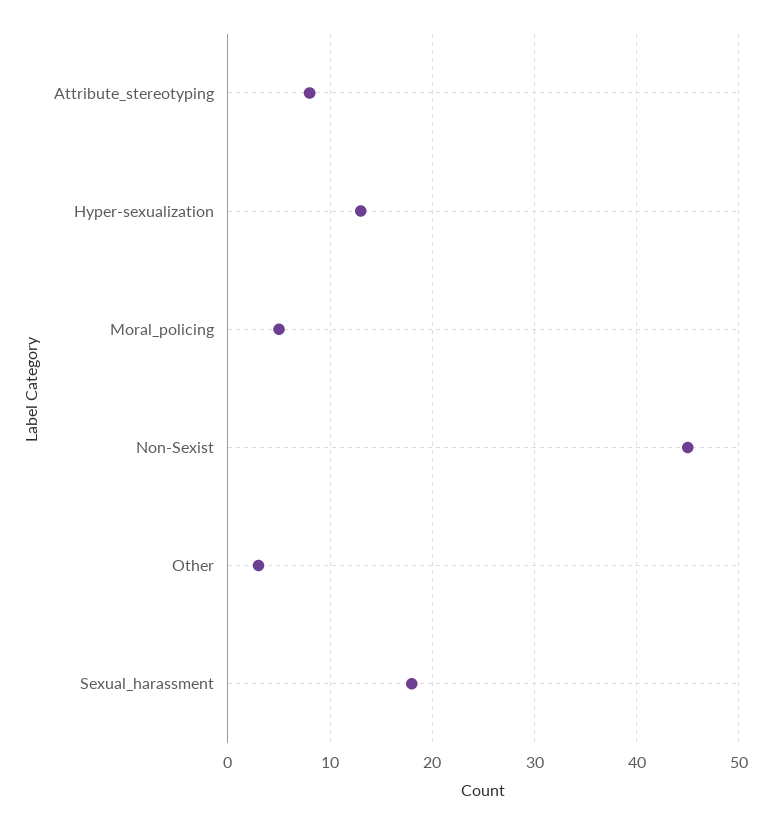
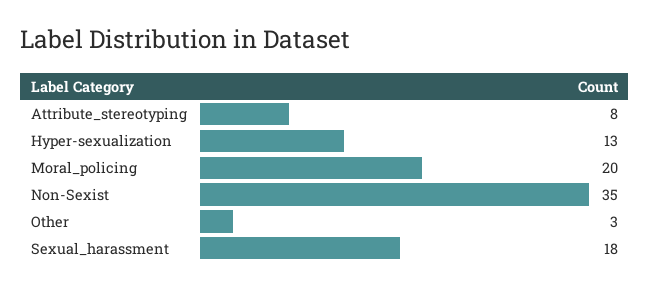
Moral_policing: 5 -> 20
Non-Sexist: 45 -> 35

